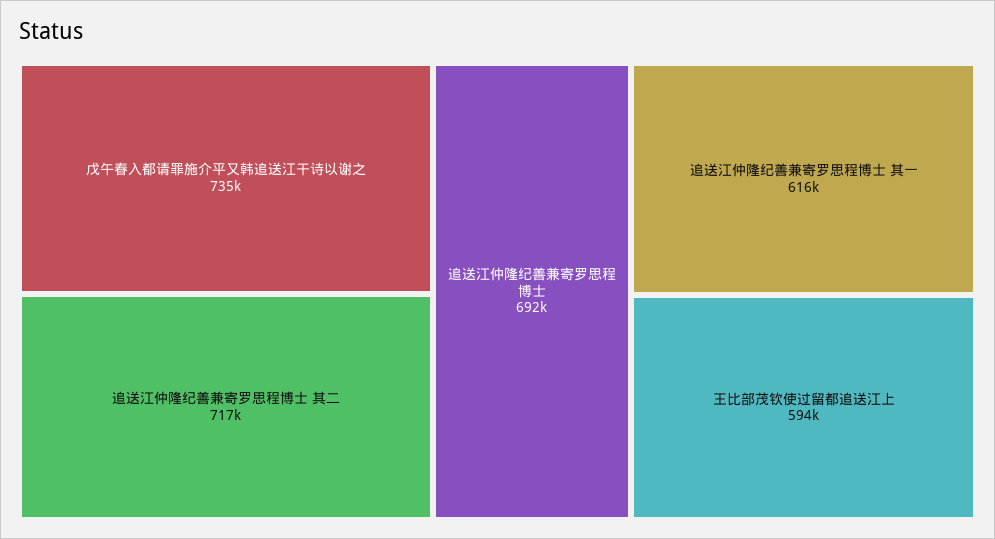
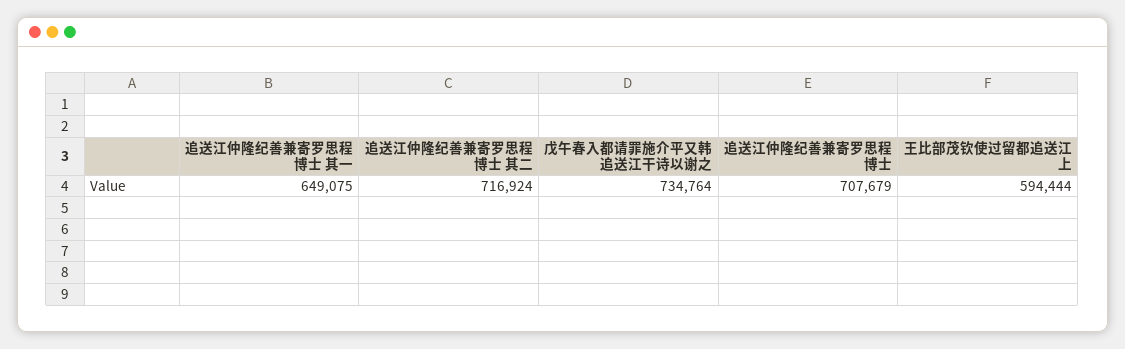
追送江仲隆纪善兼寄罗思程博士: 692000 -> 707679
追送江仲隆纪善兼寄罗思程博士 其一: 616000 -> 649075

